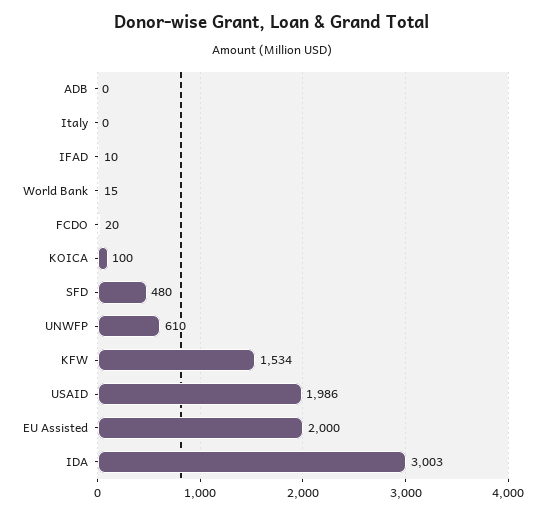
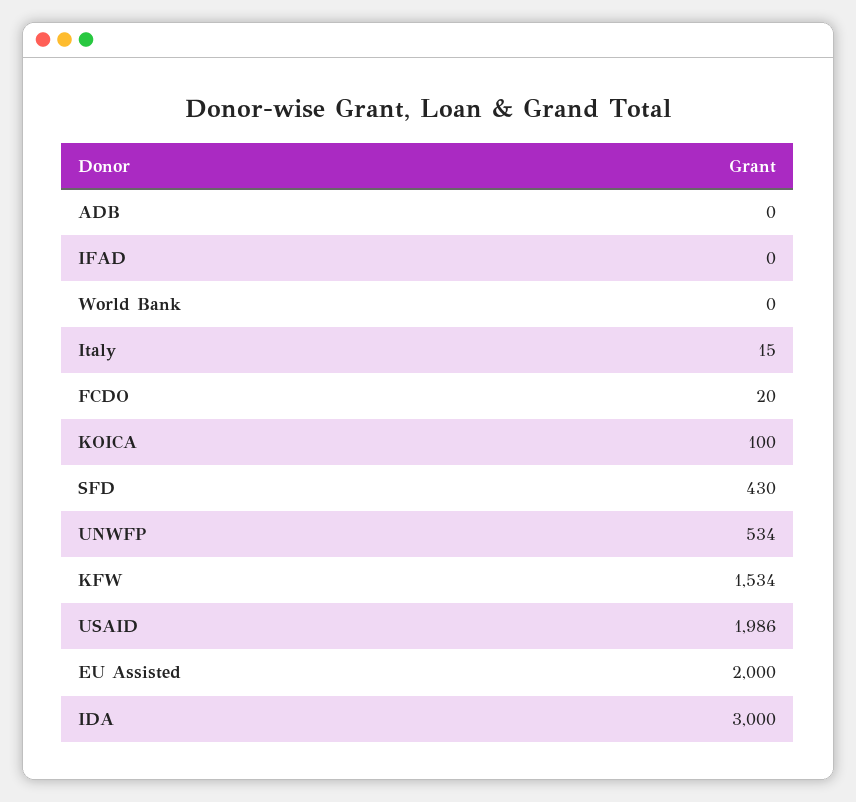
Italy: 0 -> 15
IFAD: 10 -> 0
World Bank: 15 -> 0
SFD: 480 -> 430
UNWFP: 610 -> 534
IDA: 3003 -> 3000

